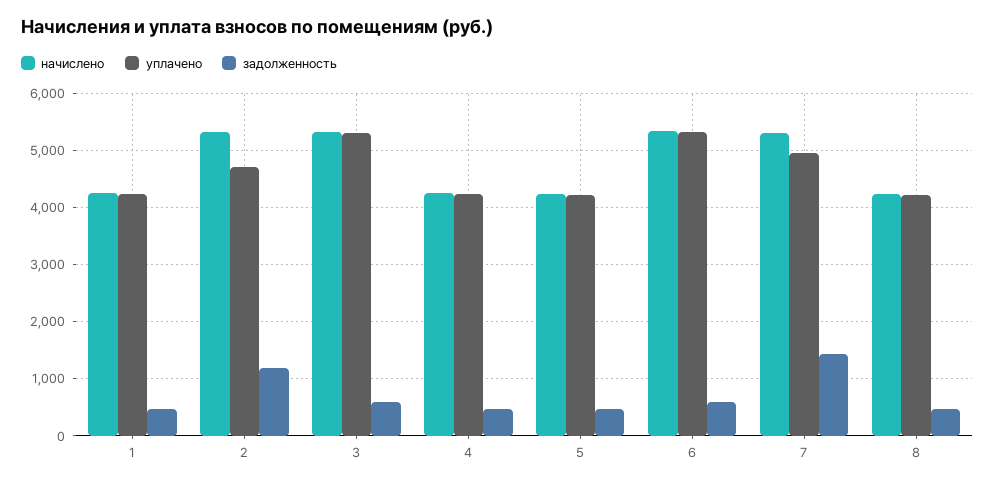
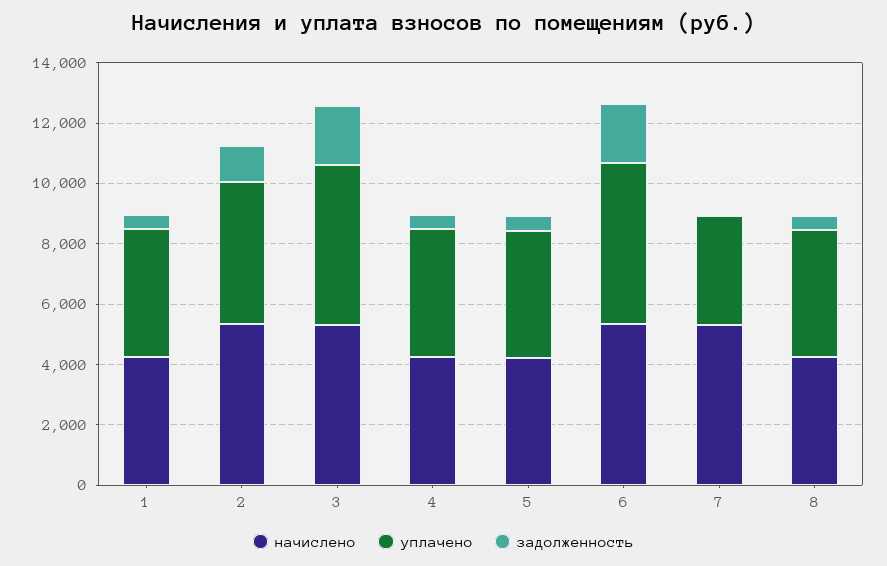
задолженность, 3: 600 -> 2000
задолженность, 6: 600 -> 2000
уплачено, 7: 5000 -> 3500
задолженность, 7: 1400 -> 0

